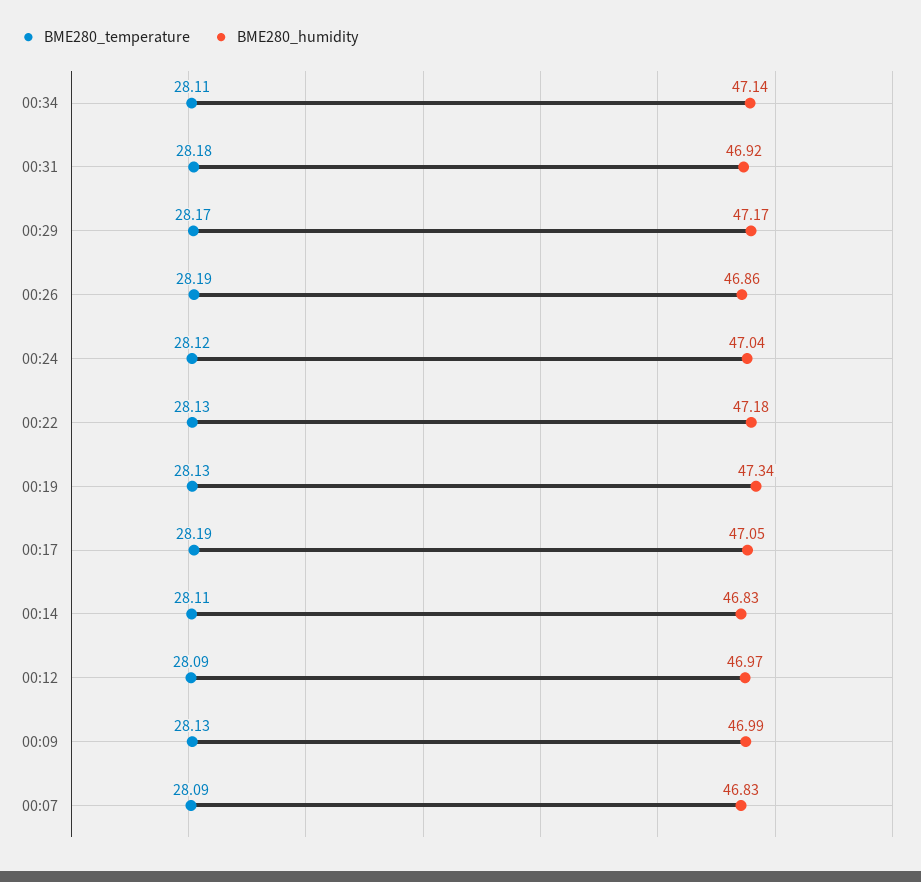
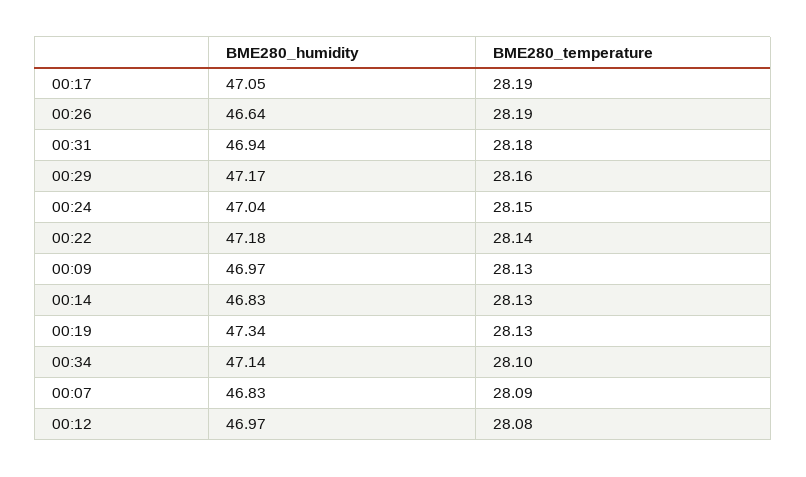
BME280_temperature, 00:34: 28.11 -> 28.1
BME280_humidity, 00:31: 46.92 -> 46.94
BME280_temperature, 00:29: 28.17 -> 28.16
BME280_humidity, 00:26: 46.86 -> 46.64
BME280_temperature, 00:24: 28.12 -> 28.15
BME280_temperature, 00:22: 28.13 -> 28.14
BME280_temperature, 00:14: 28.11 -> 28.13
BME280_temperature, 00:12: 28.09 -> 28.08
BME280_humidity, 00:09: 46.99 -> 46.97

